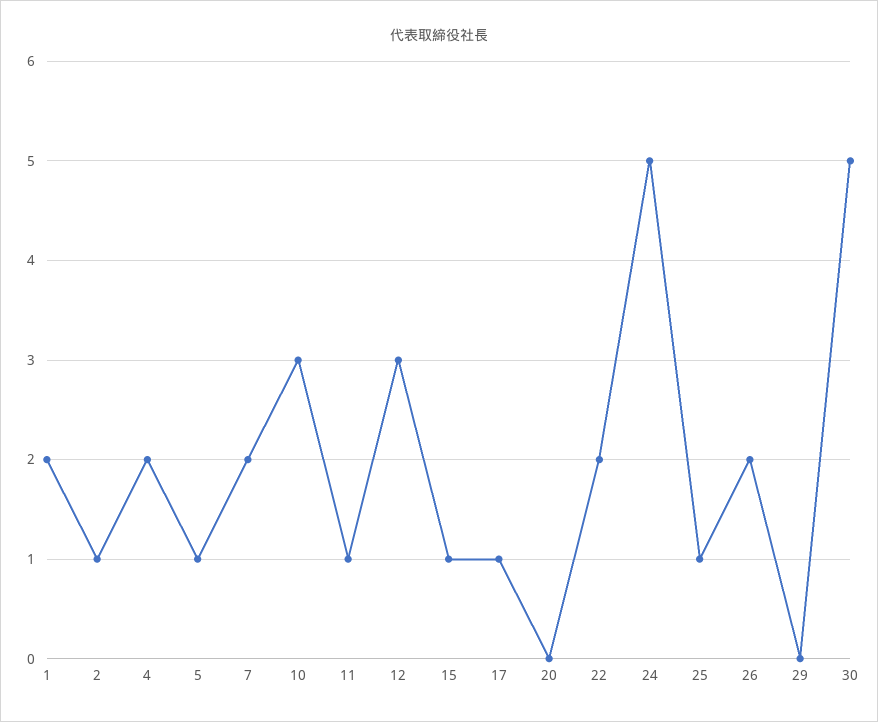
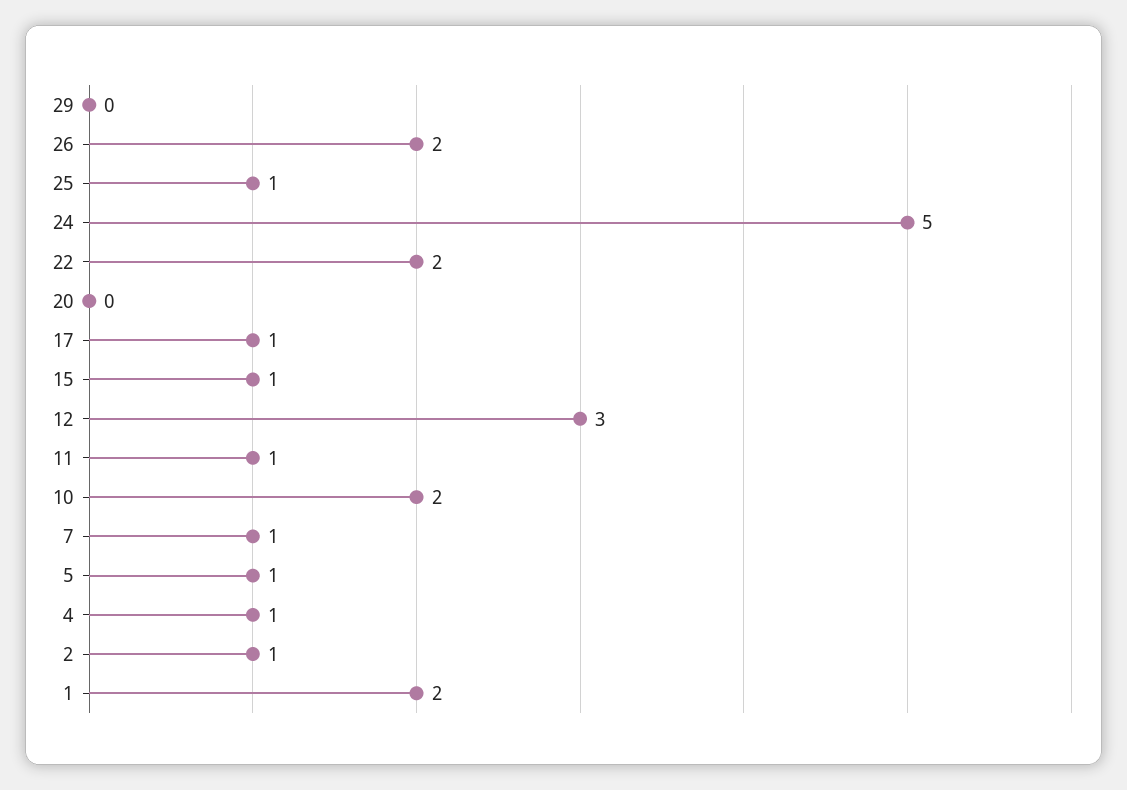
4: 2 -> 1
7: 2 -> 1
10: 3 -> 2
30: 5 -> none

